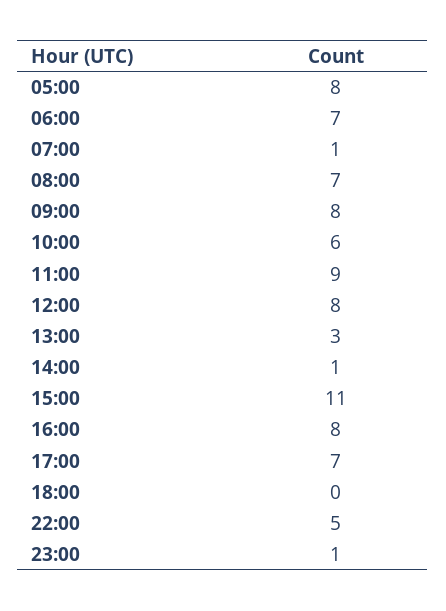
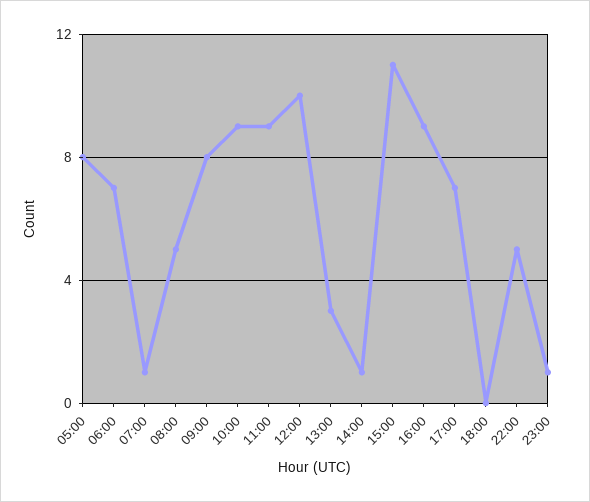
08:00: 7 -> 5
10:00: 6 -> 9
12:00: 8 -> 10
16:00: 8 -> 9

